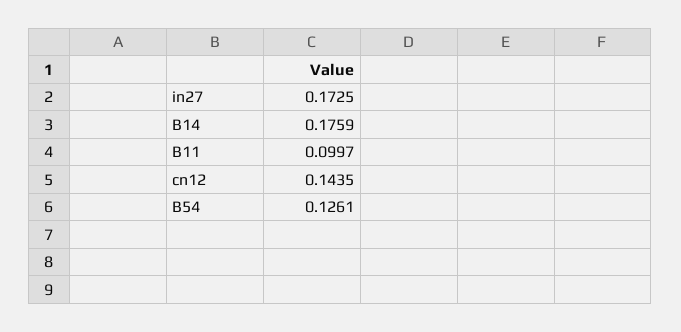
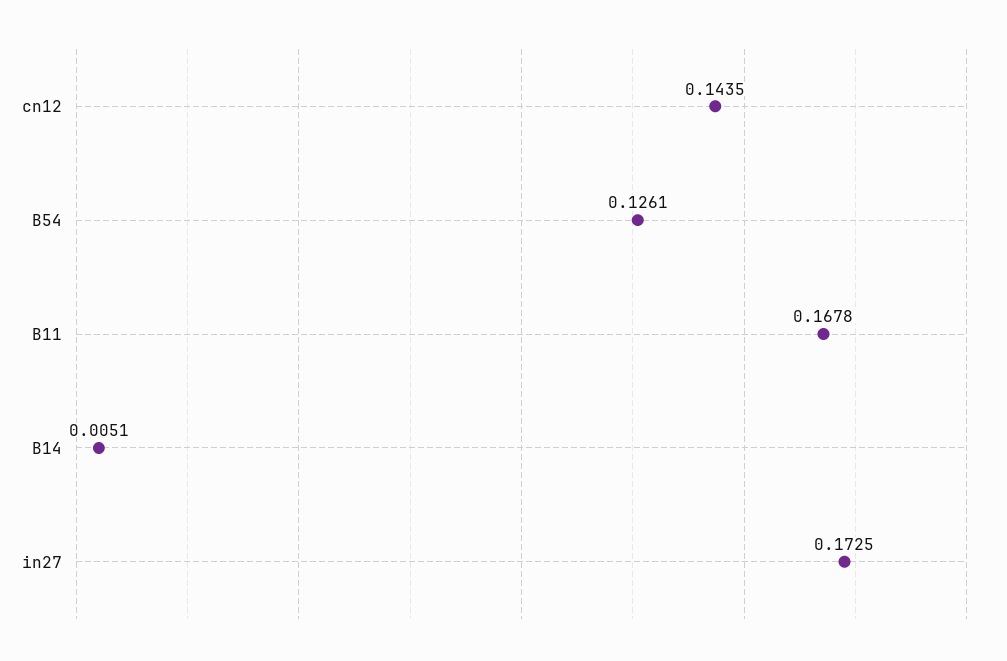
B14: 0.1759 -> 0.0051
B11: 0.0997 -> 0.1678

